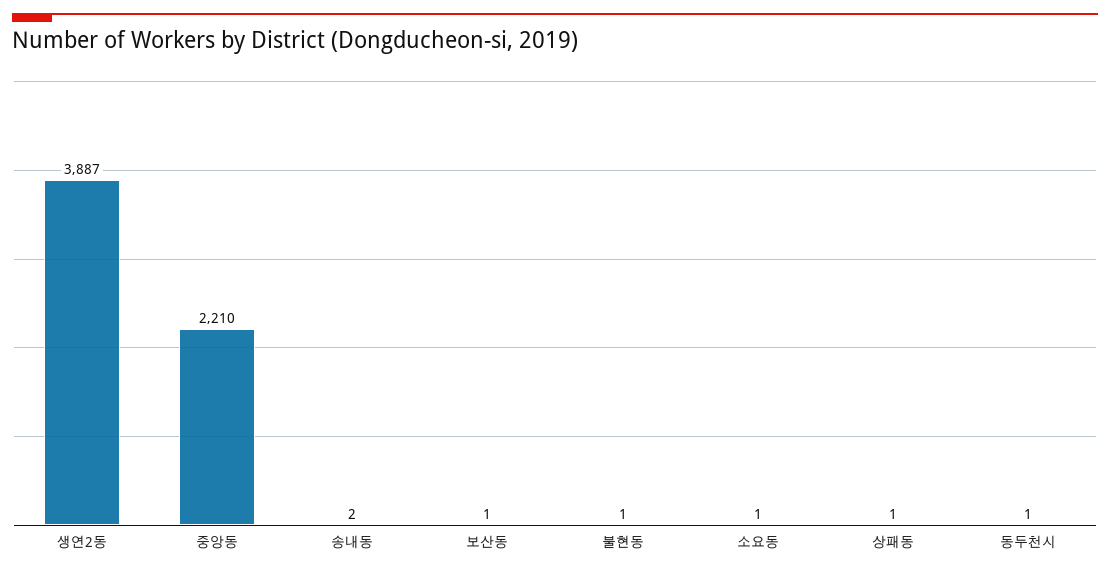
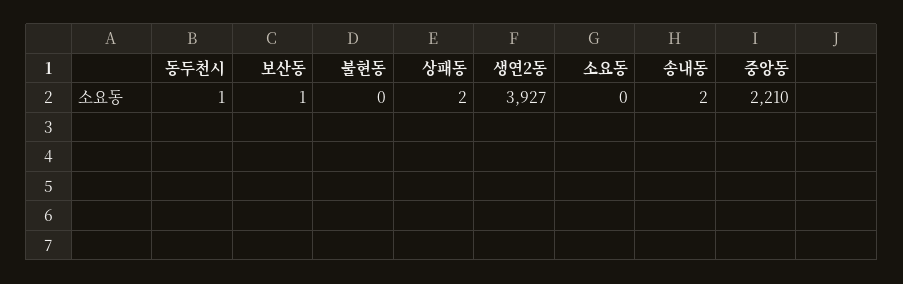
생연2동: 3887 -> 3927
불현동: 1 -> 0
소요동: 1 -> 0
상패동: 1 -> 2

